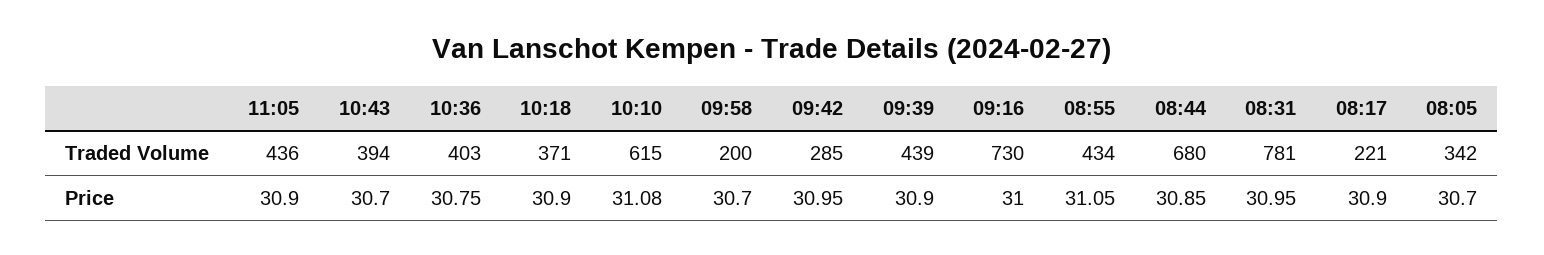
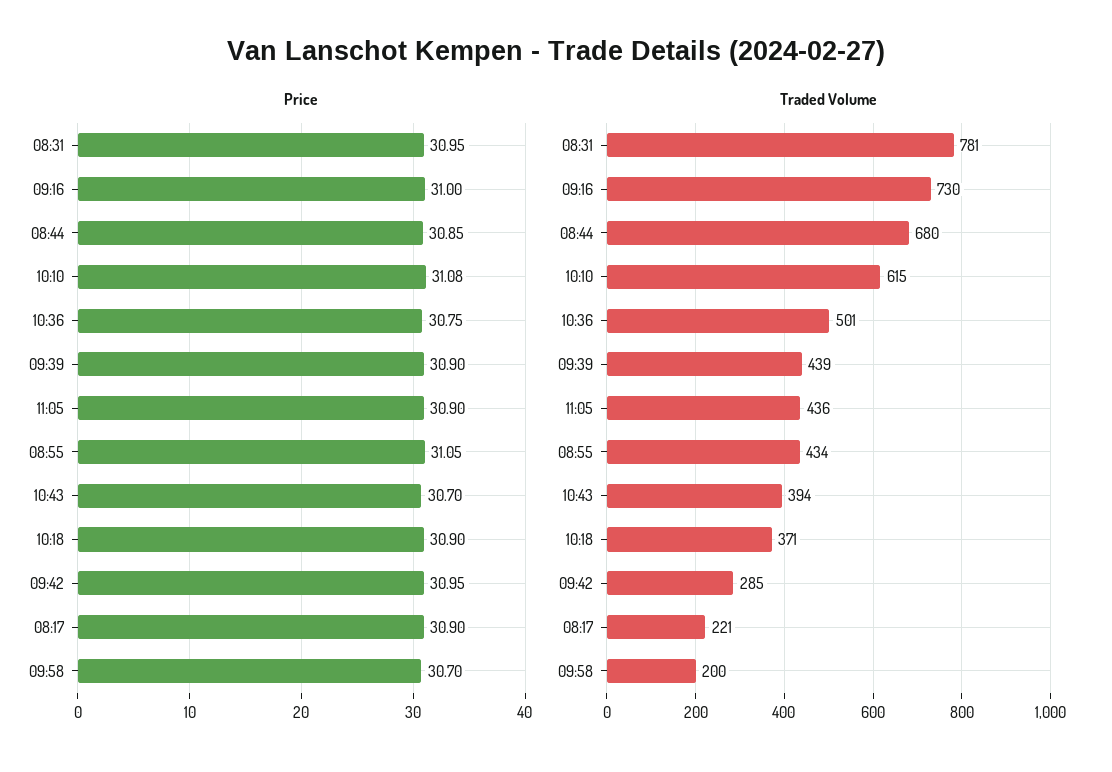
Traded Volume, 10:36: 403 -> 501
Traded Volume, 08:05: 342 -> none
Price, 08:05: 30.7 -> none

